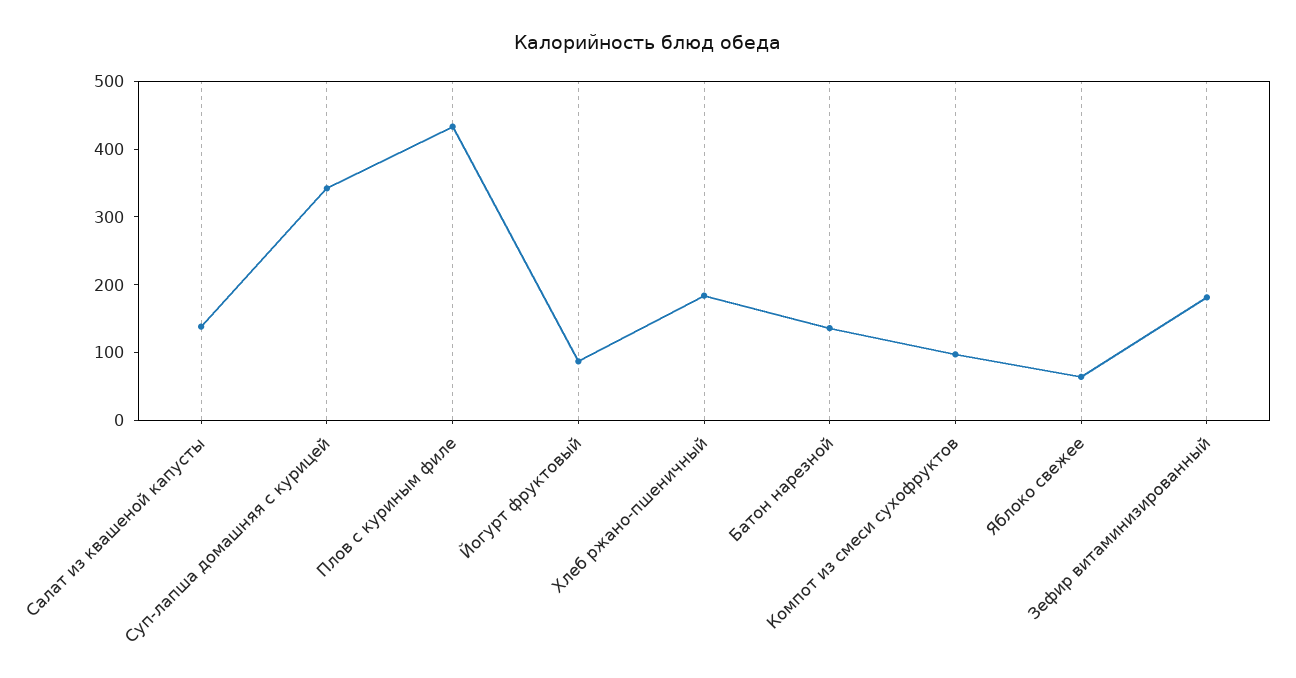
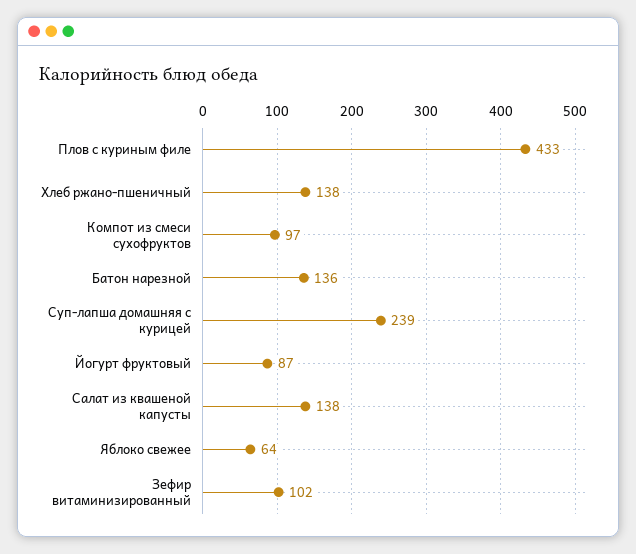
Суп-лапша домашняя с курицей: 340 -> 239
Хлеб ржано-пшеничный: 180 -> 138
Зефир витаминизированный: 180 -> 102

